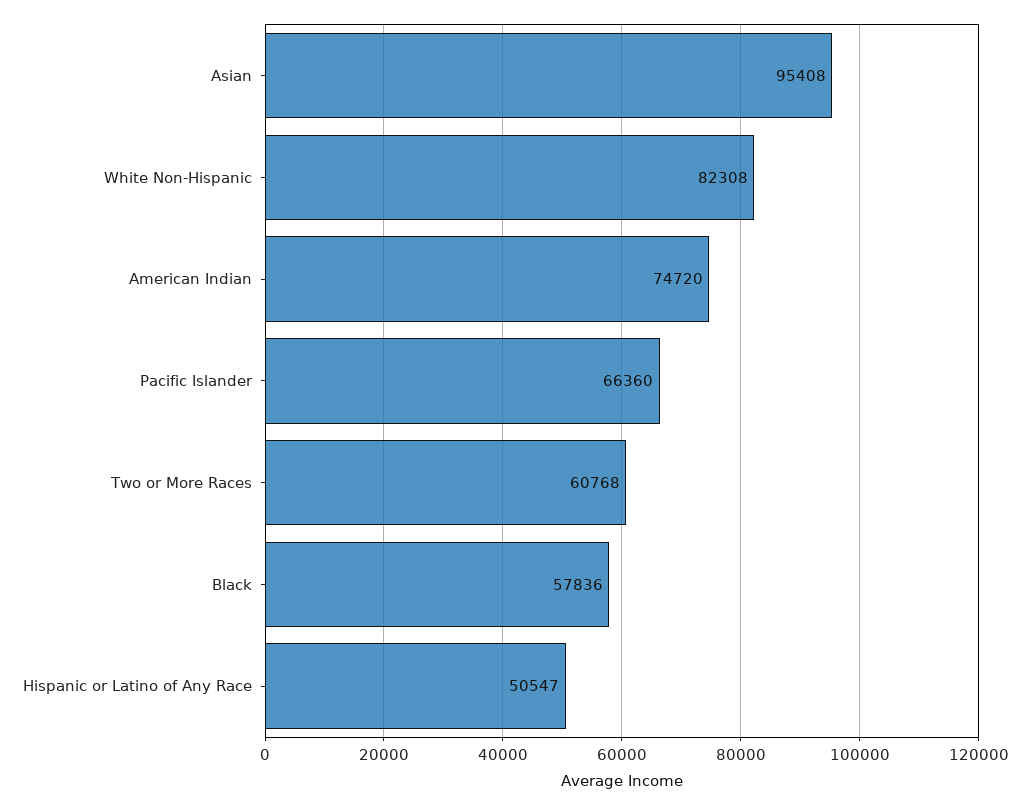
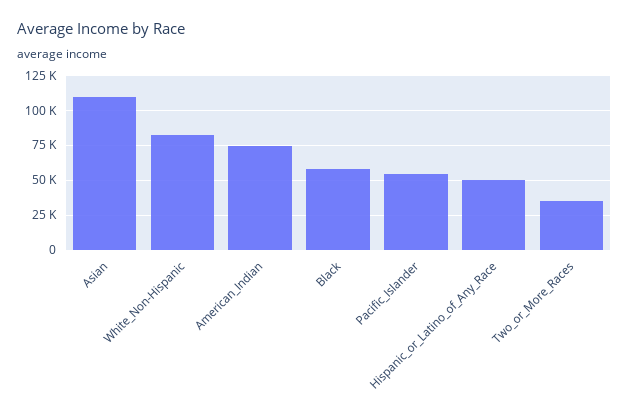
Asian: 95408 -> 110000
Pacific Islander: 66360 -> 55000
Two or More Races: 60768 -> 35000

